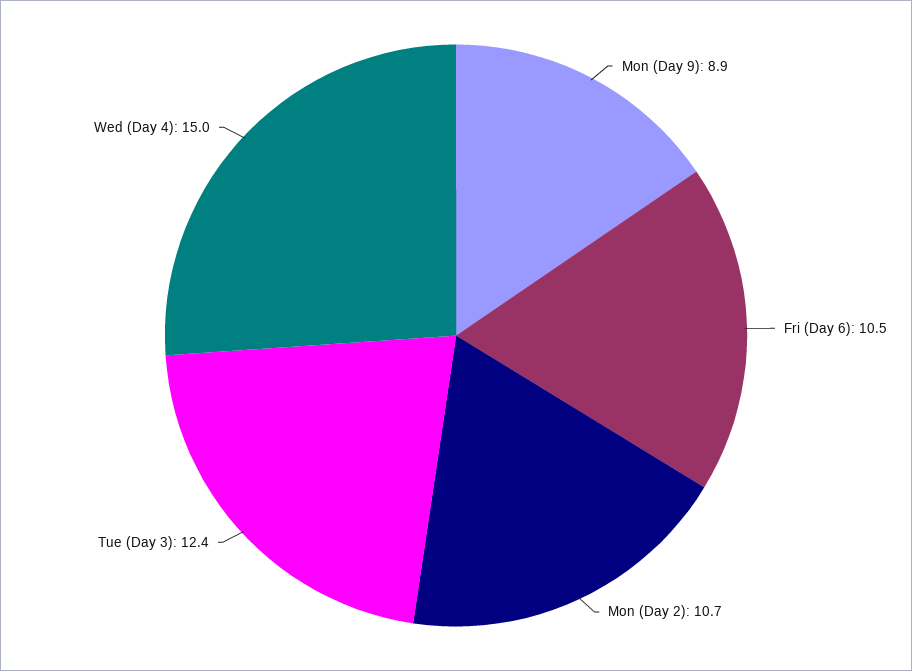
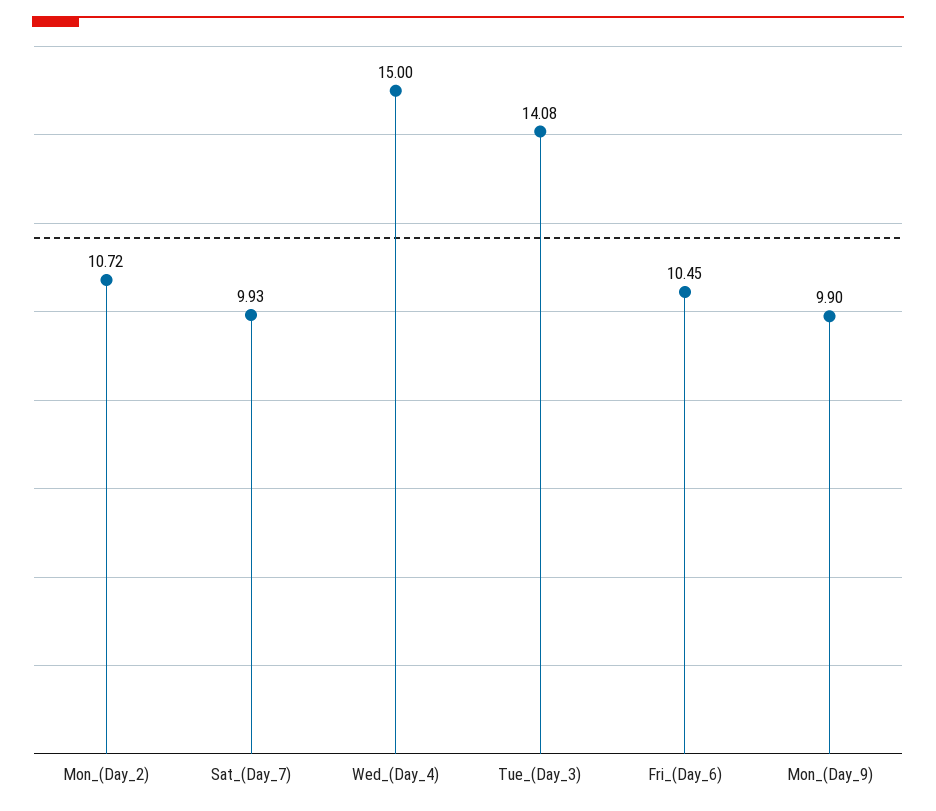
Mon (Day 9): 8.9 -> 9.9
Tue (Day 3): 12.4 -> 14.08
Sat_(Day_7): none -> 9.93

